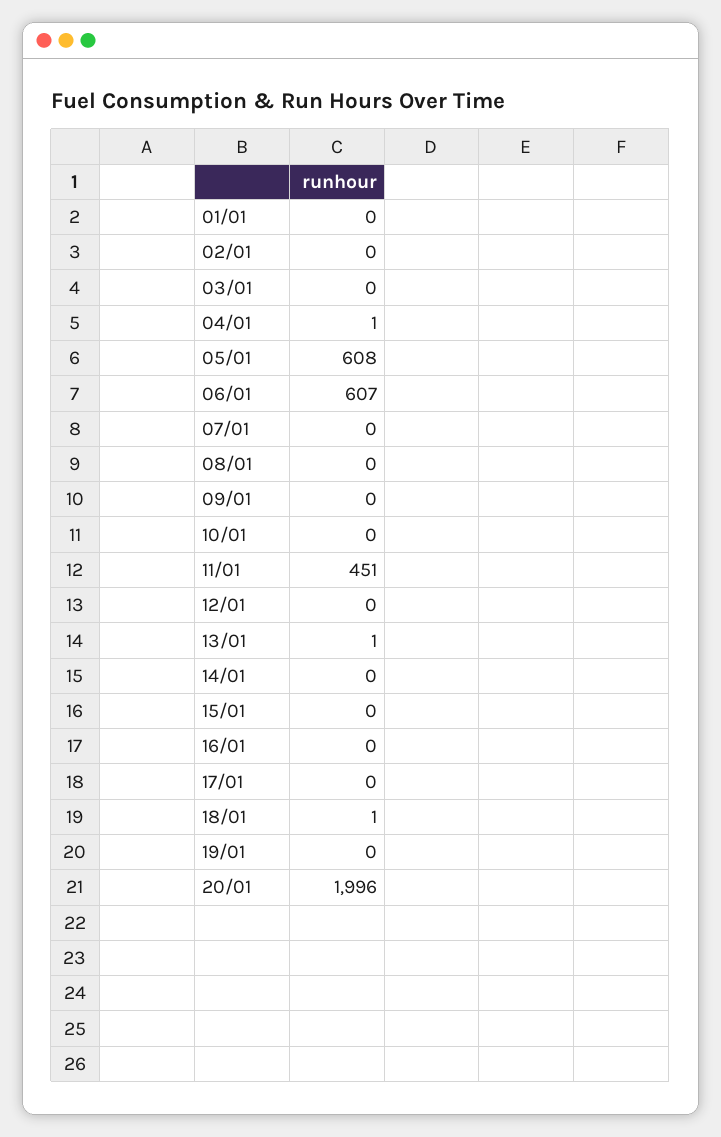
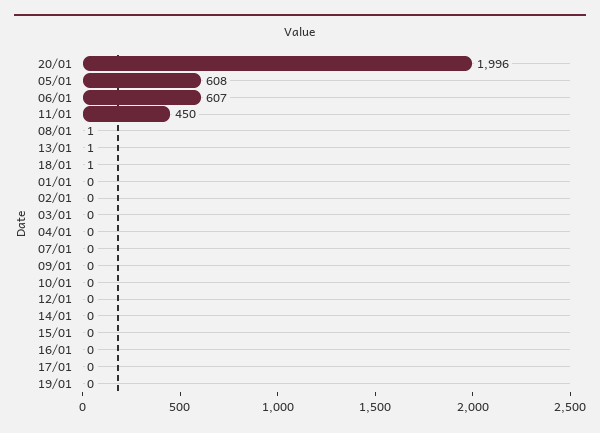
04/01: 1 -> 0
08/01: 0 -> 1
11/01: 451 -> 450

